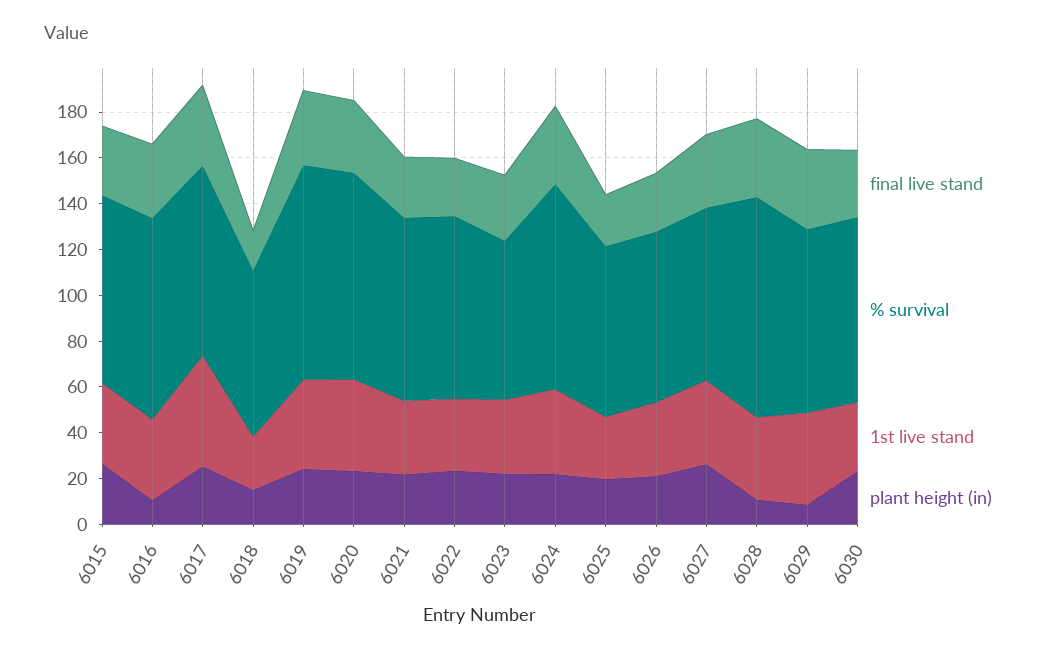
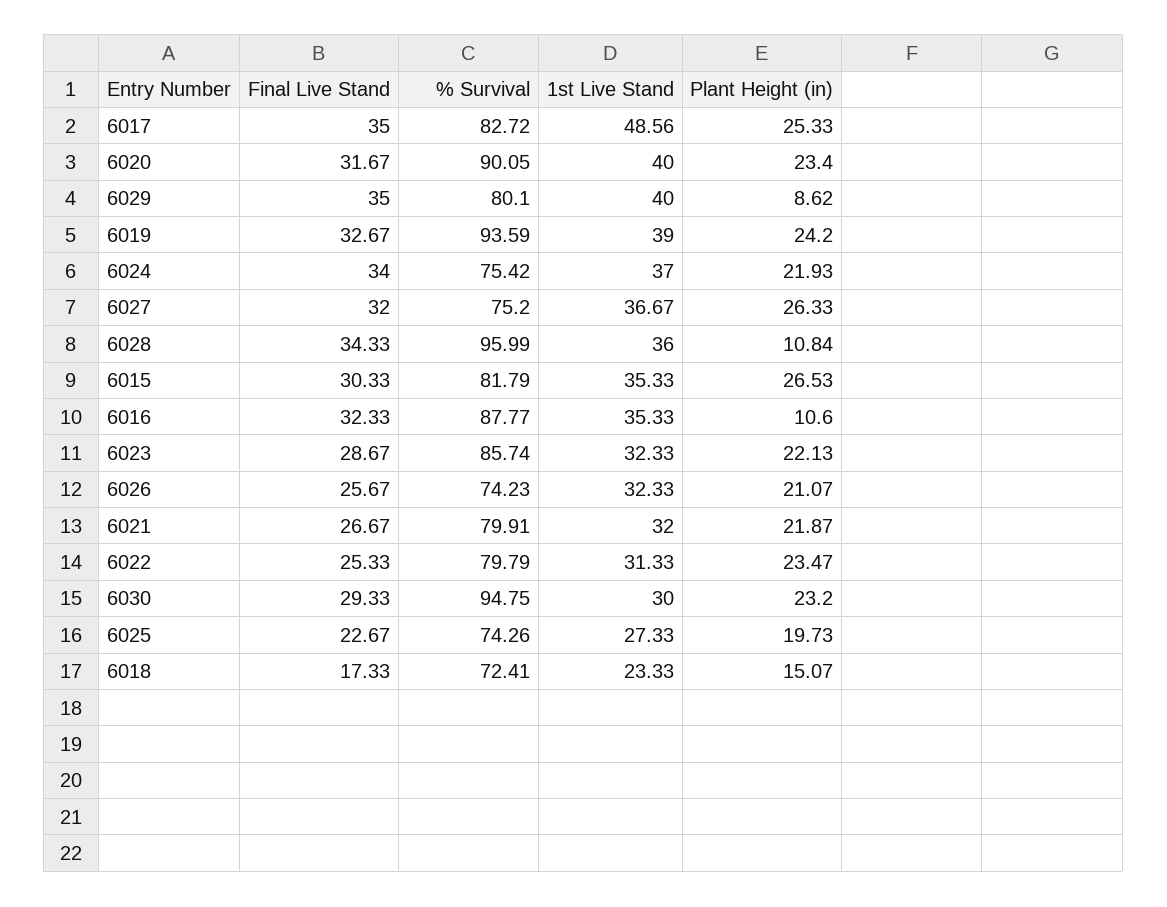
% survival, 6023: 70 -> 85.74
% survival, 6024: 90 -> 75.42
% survival, 6030: 80 -> 94.75

